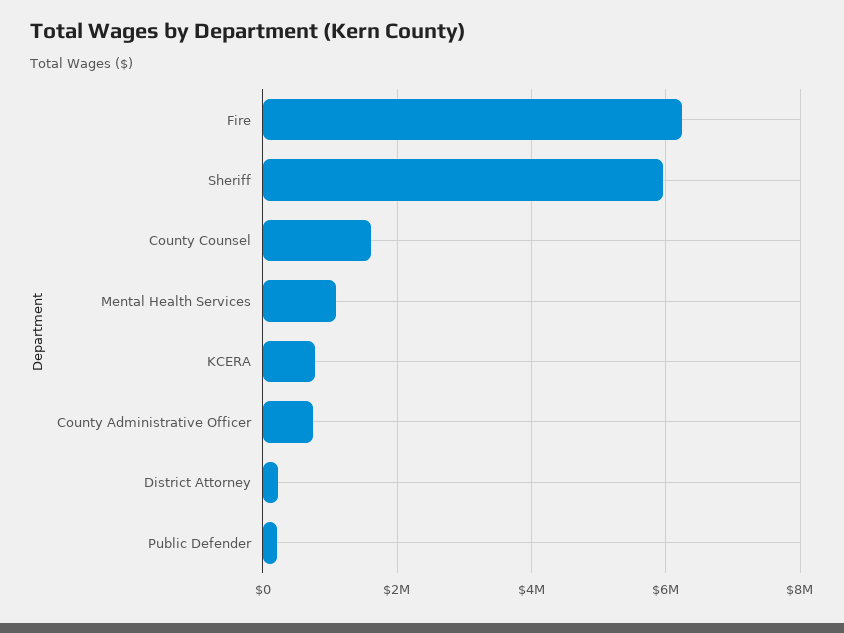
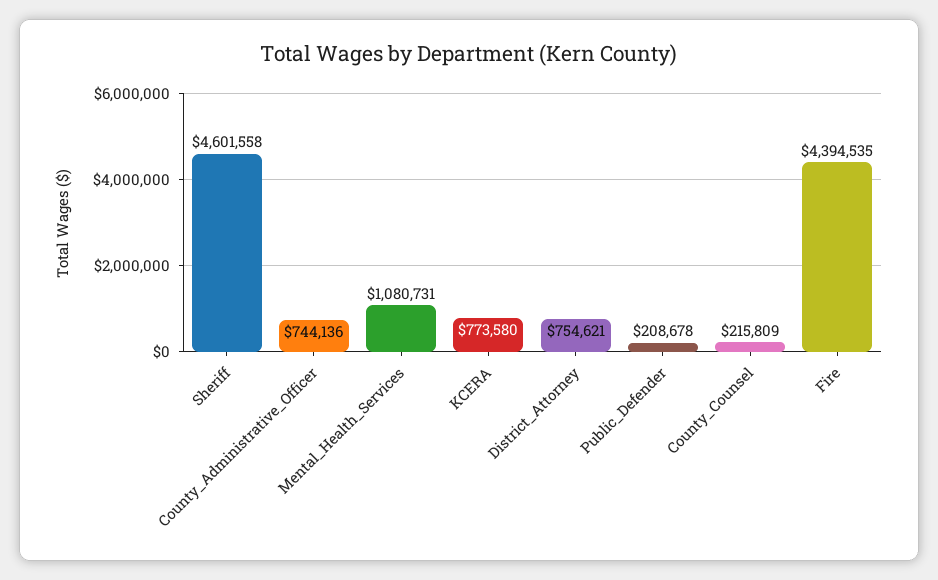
Fire: 6200000 -> 4394535
Sheriff: 6000000 -> 4601558
County Counsel: 1600000 -> 215809
District Attorney: 200000 -> 754621

